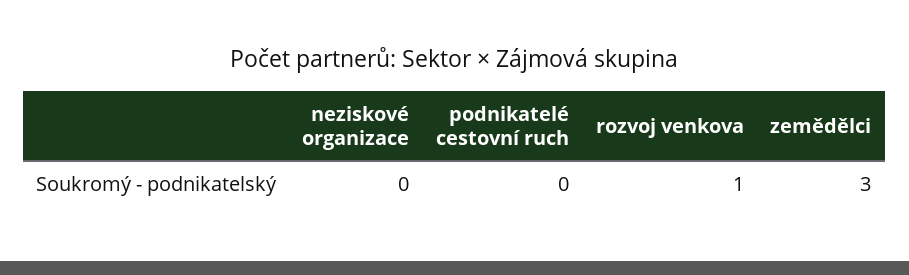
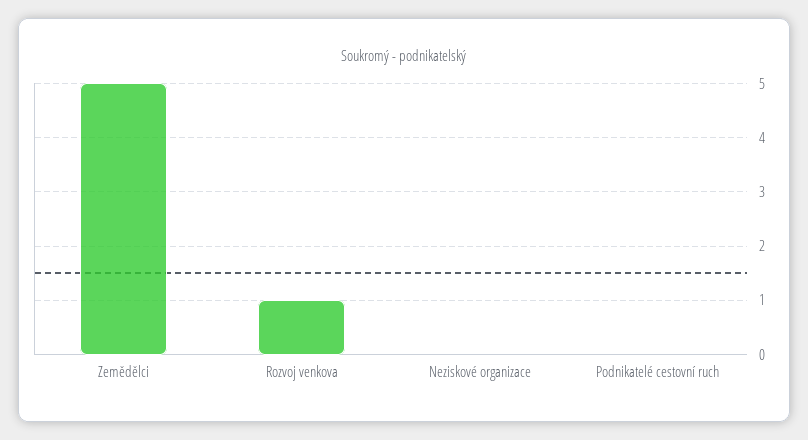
zemědělci: 3 -> 5

